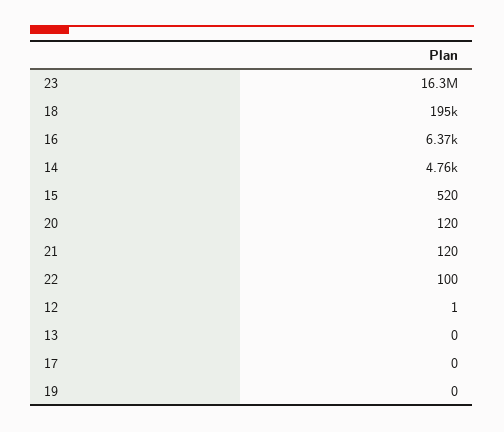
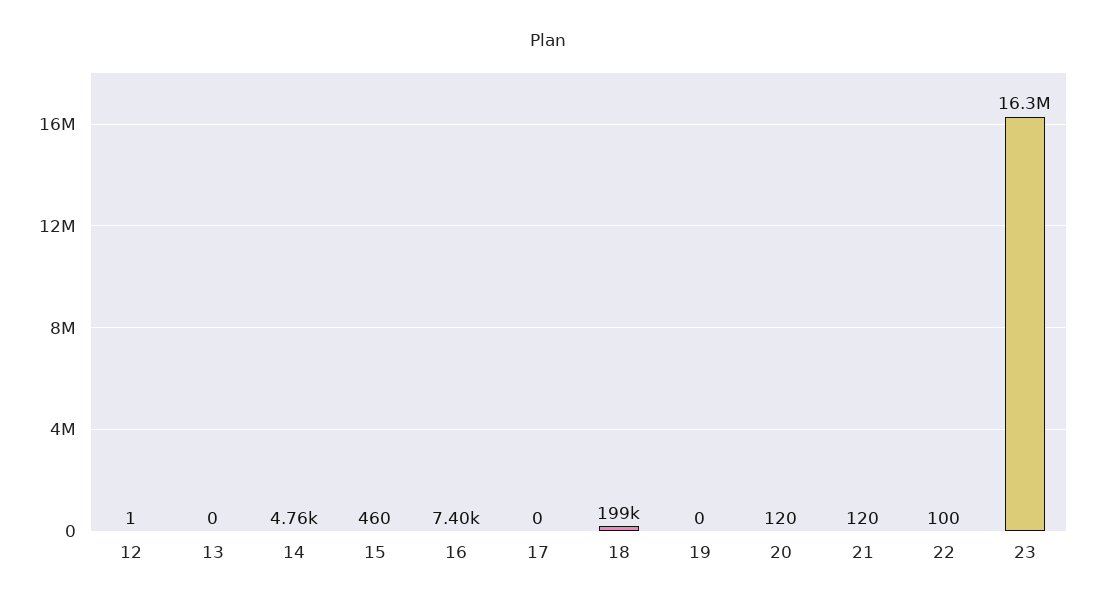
18: 195000 -> 199000
16: 6370 -> 7400
15: 520 -> 460

